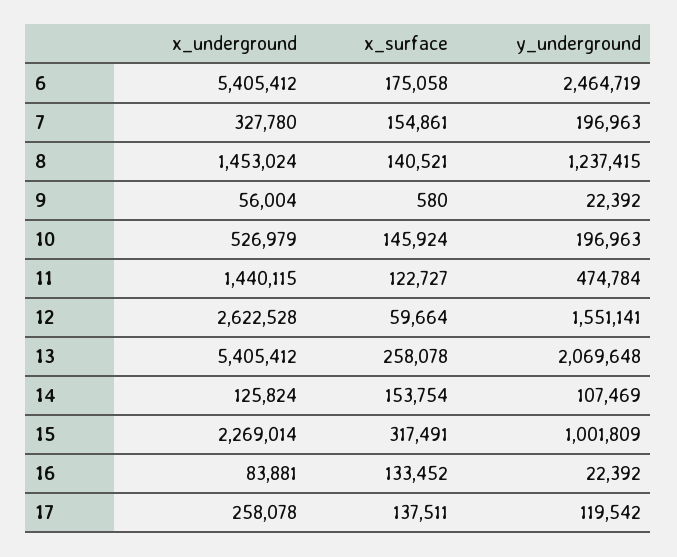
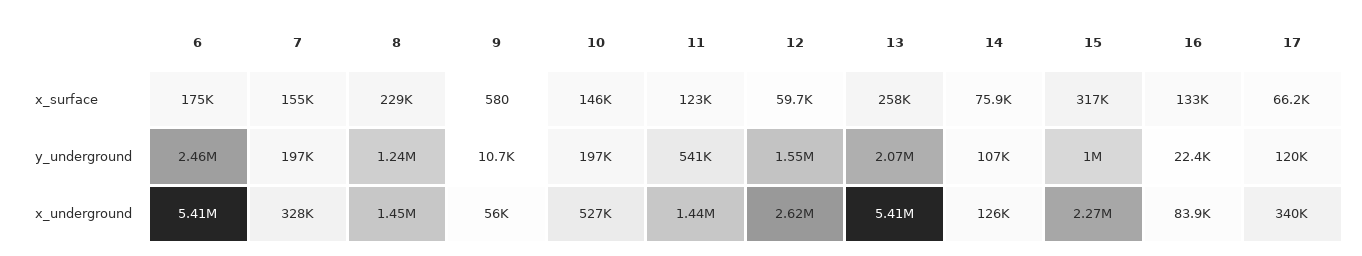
x_surface, 8: 140521 -> 229000
y_underground, 9: 22392 -> 10700
y_underground, 11: 474784 -> 541000
x_surface, 14: 153754 -> 75900
x_underground, 17: 258078 -> 340000
x_surface, 17: 137511 -> 66200

